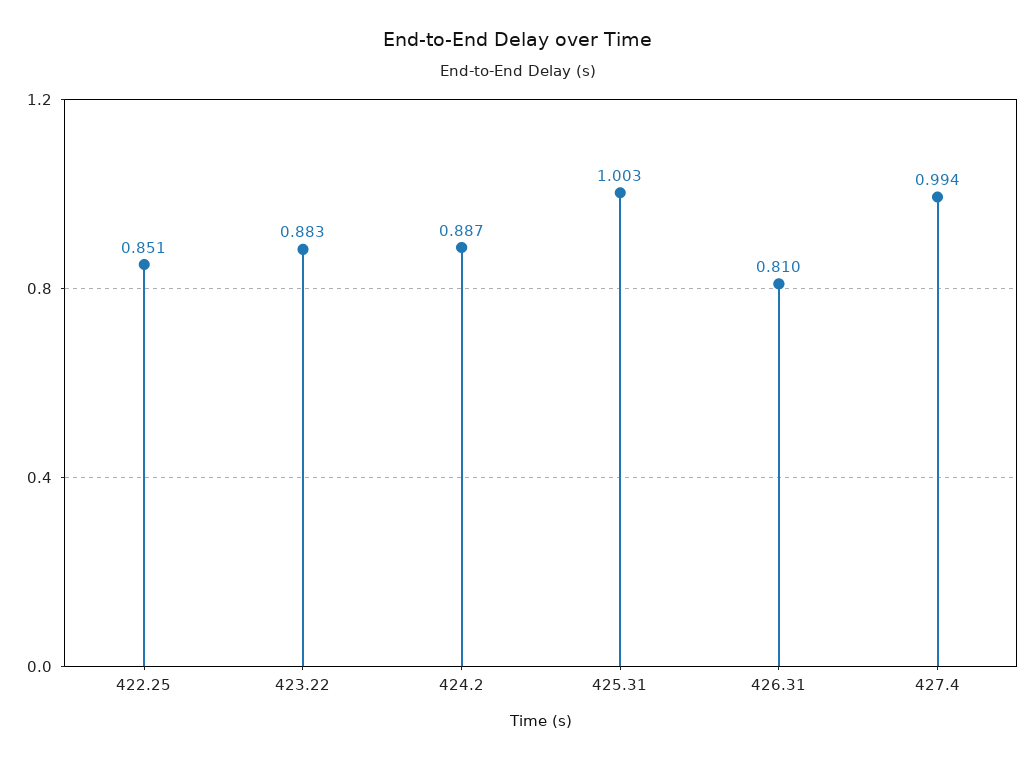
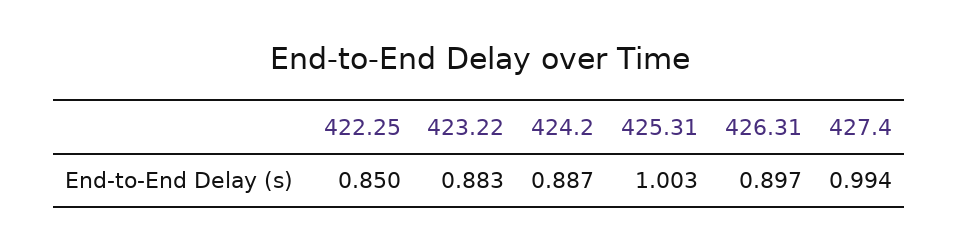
422.25: 0.851 -> 0.85
426.31: 0.81 -> 0.897

